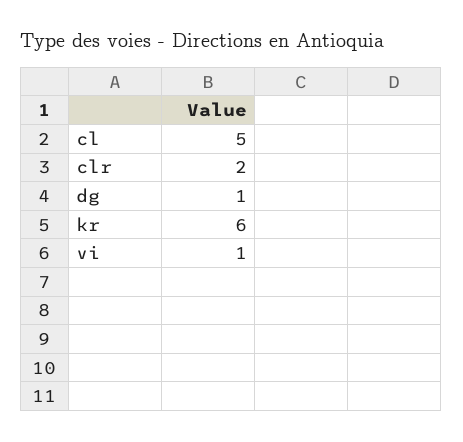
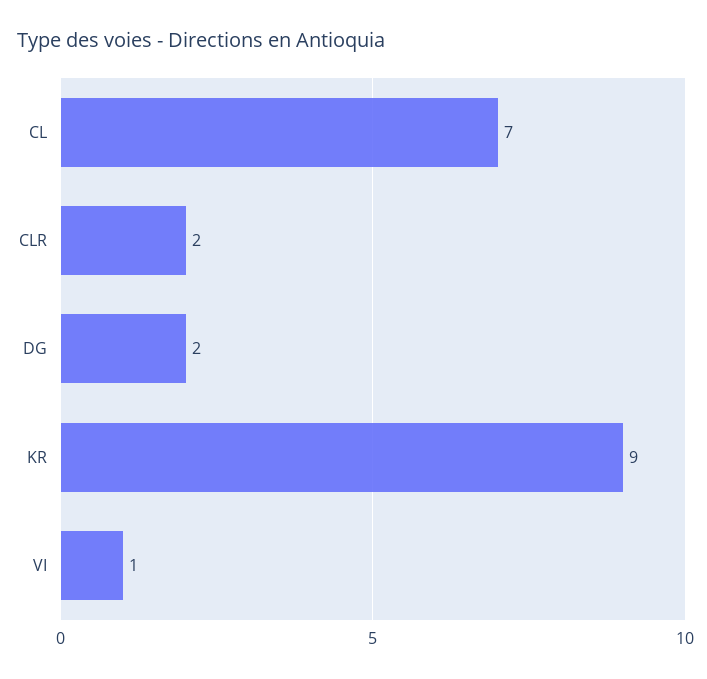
cl: 5 -> 7
dg: 1 -> 2
kr: 6 -> 9

